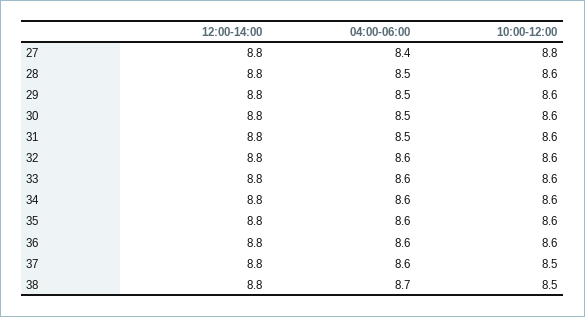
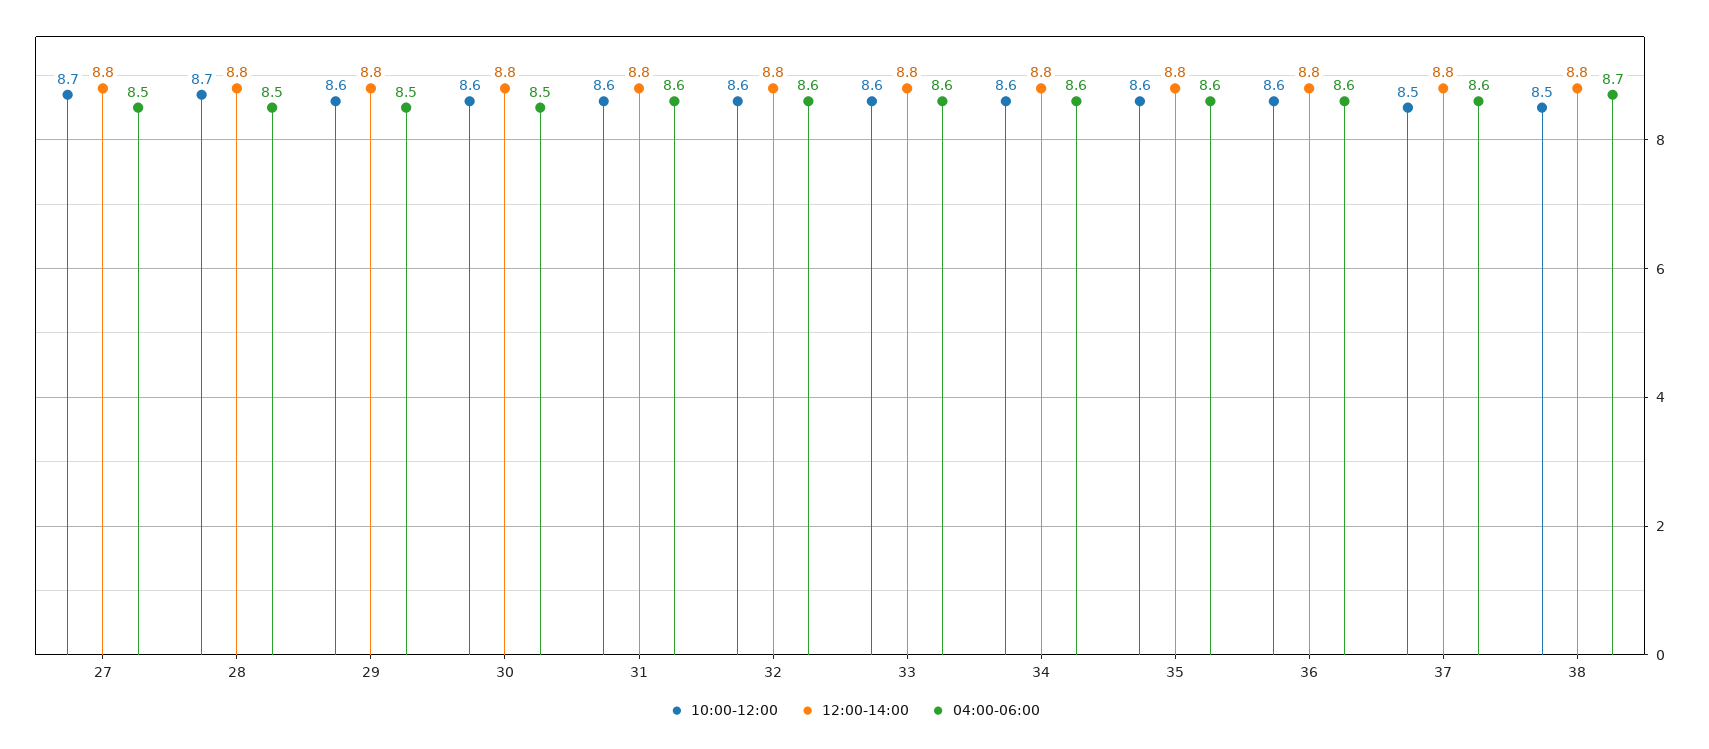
04:00-06:00, 27: 8.4 -> 8.5
10:00-12:00, 27: 8.8 -> 8.7
10:00-12:00, 28: 8.6 -> 8.7
04:00-06:00, 31: 8.5 -> 8.6

